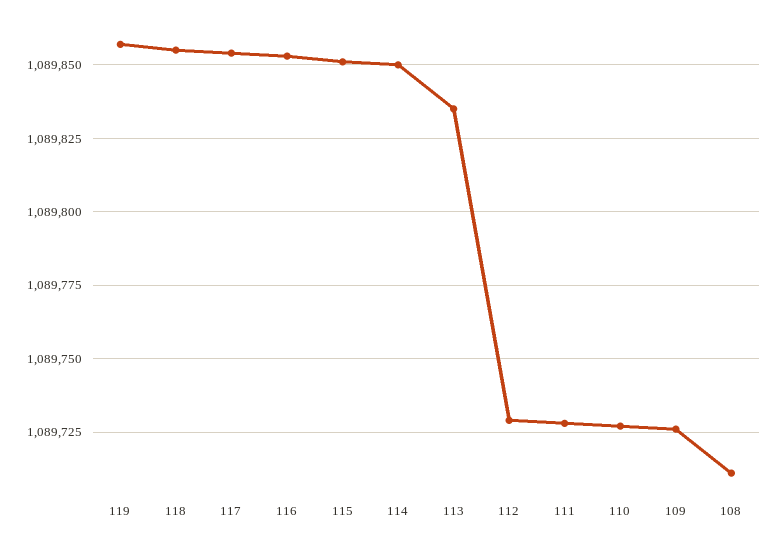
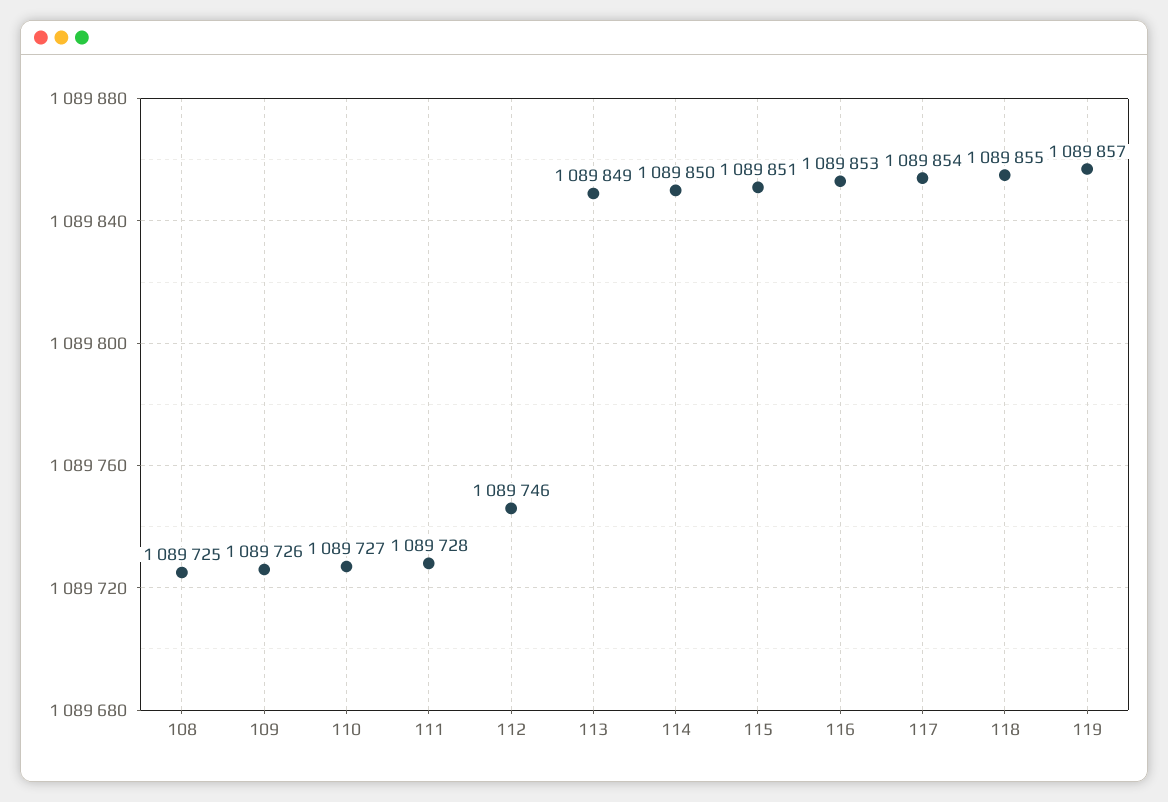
113: 1089835 -> 1089849
112: 1089730 -> 1089746
108: 1089710 -> 1089725

